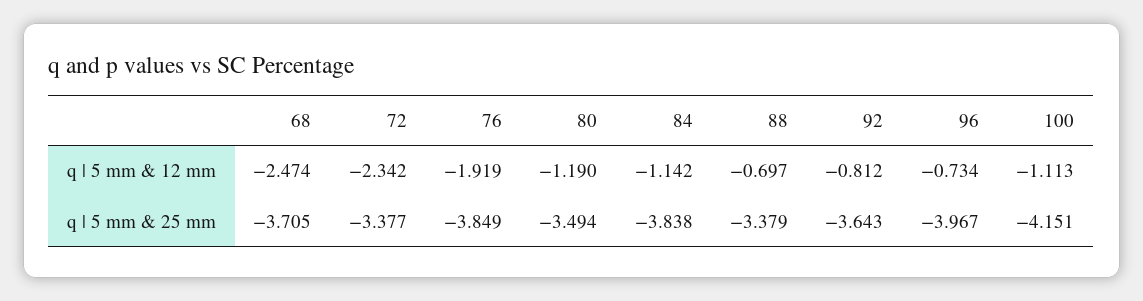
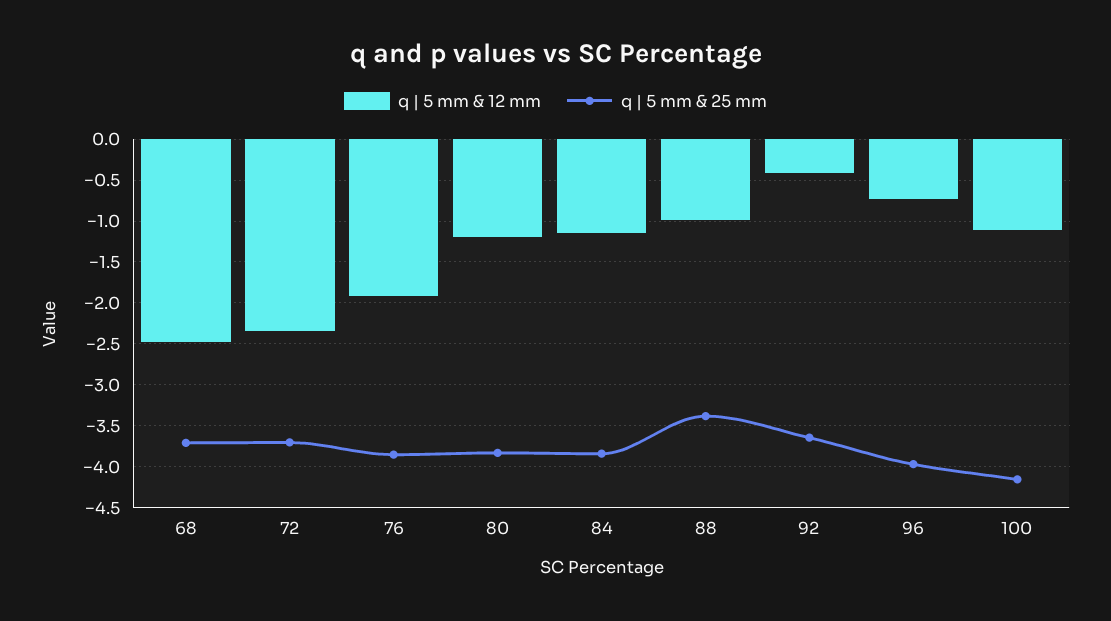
q | 5 mm & 12 mm, 88: -0.697 -> -1
q | 5 mm & 12 mm, 92: -0.812 -> -0.4
q | 5 mm & 25 mm, 72: -3.377 -> -3.7
q | 5 mm & 25 mm, 80: -3.494 -> -3.8

